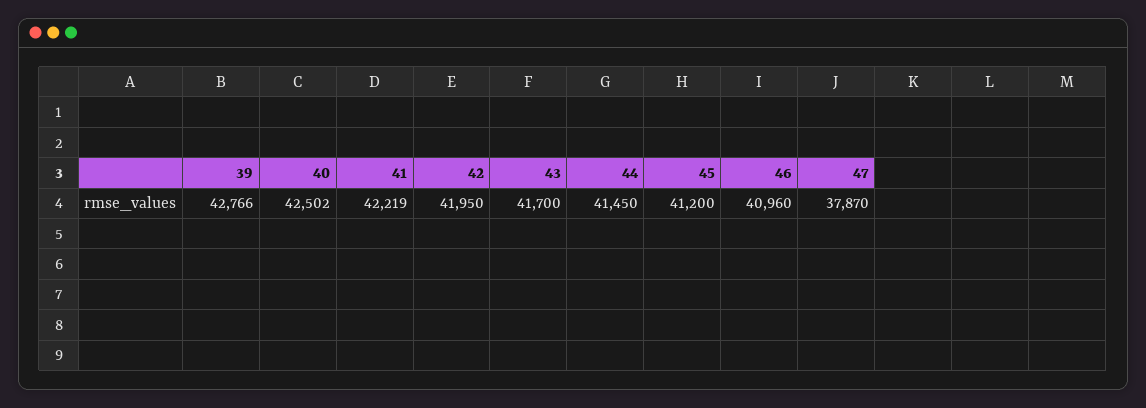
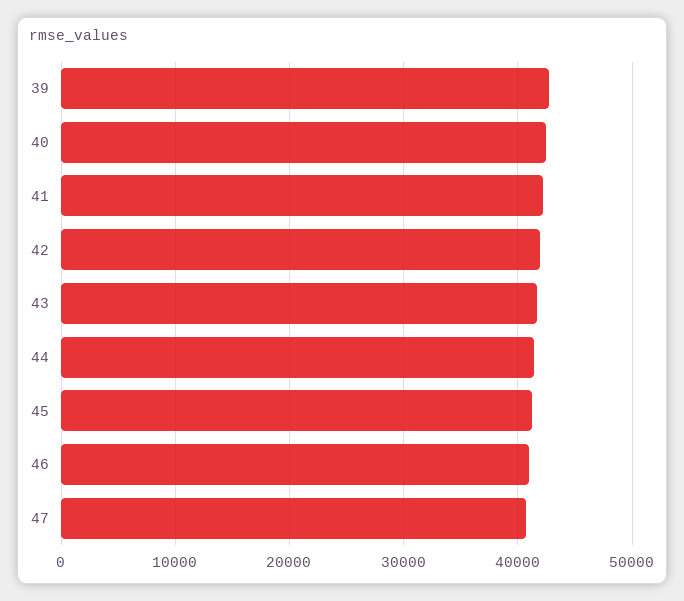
47: 37870 -> 41000

